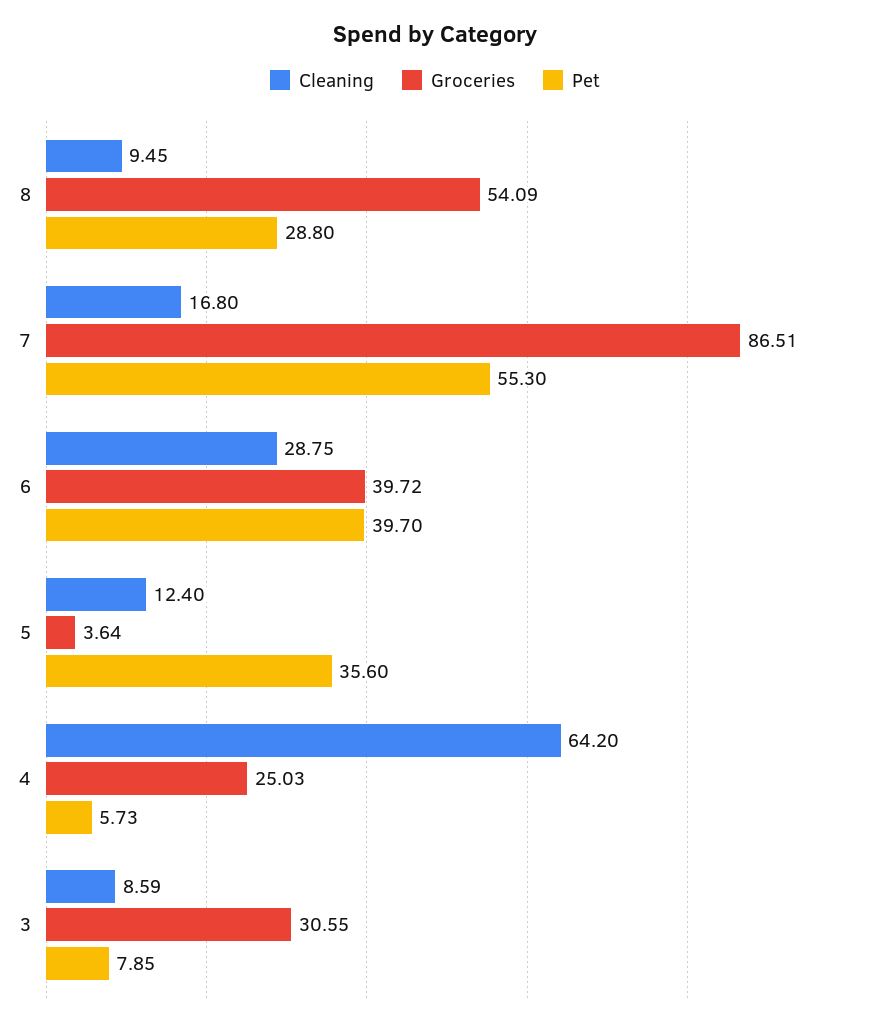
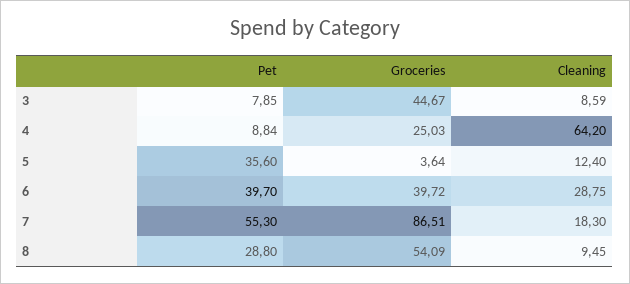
Cleaning, 7: 16.8 -> 18.3
Pet, 4: 5.73 -> 8.84
Groceries, 3: 30.55 -> 44.67

